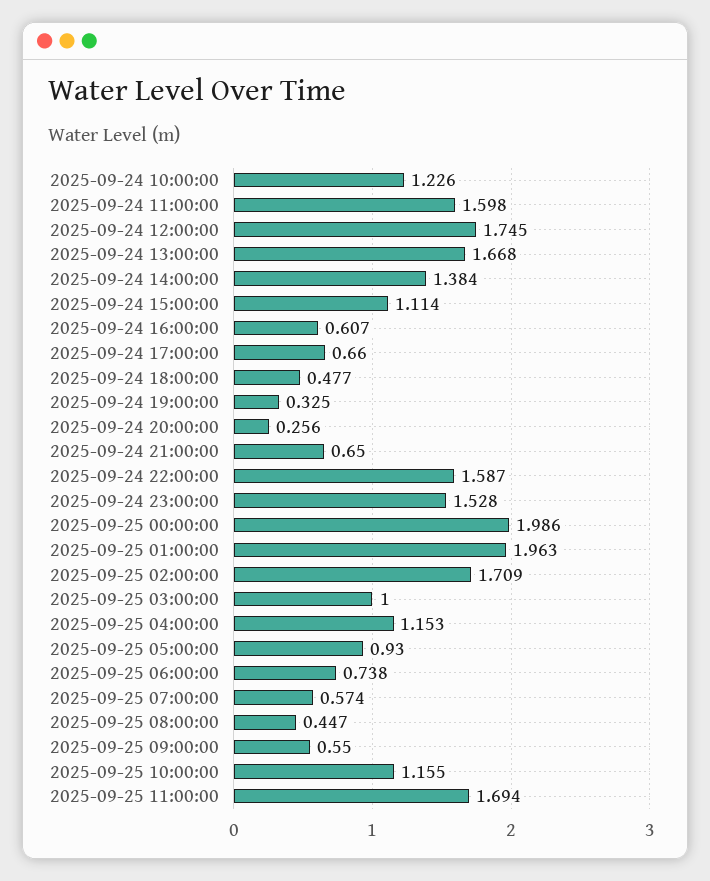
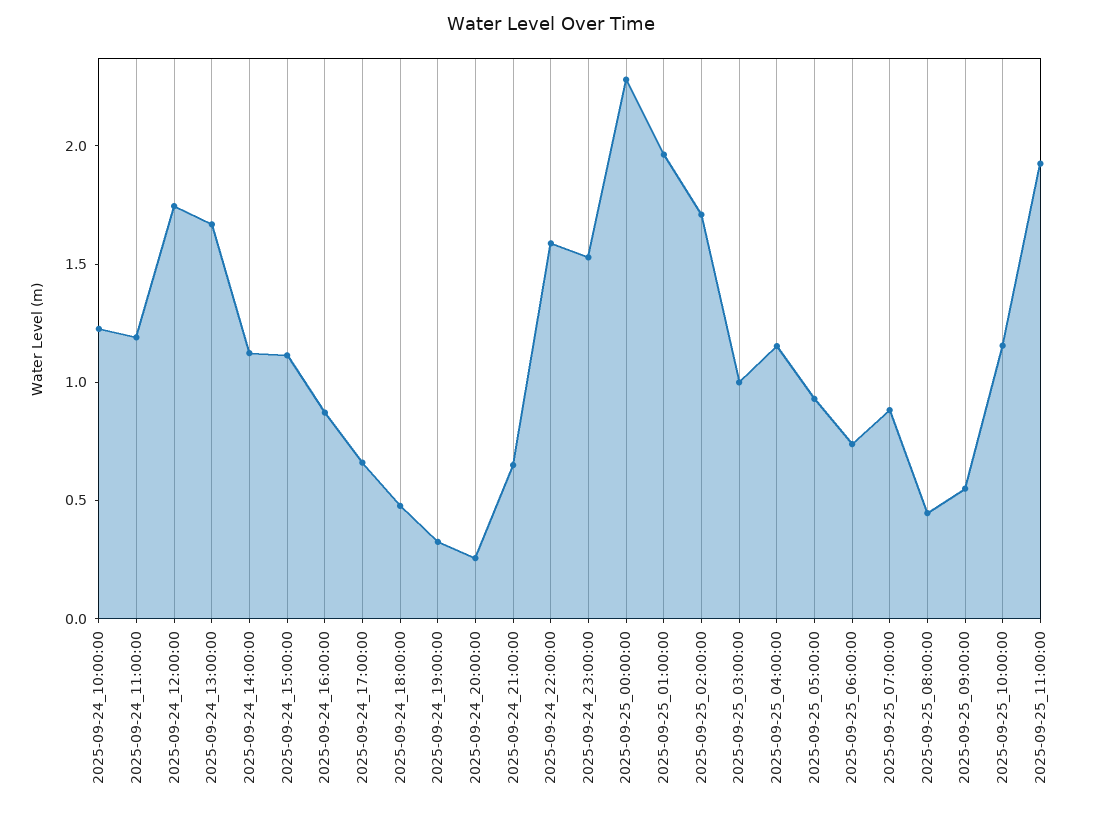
2025-09-24 11:00:00: 1.598 -> 1.2
2025-09-24 14:00:00: 1.384 -> 1.1
2025-09-24 16:00:00: 0.607 -> 0.9
2025-09-25 00:00:00: 1.986 -> 2.3
2025-09-25 07:00:00: 0.574 -> 0.9
2025-09-25 11:00:00: 1.694 -> 1.9

